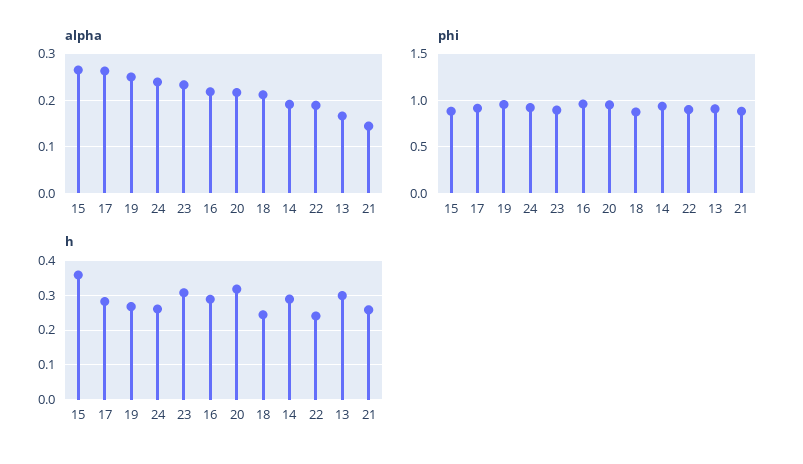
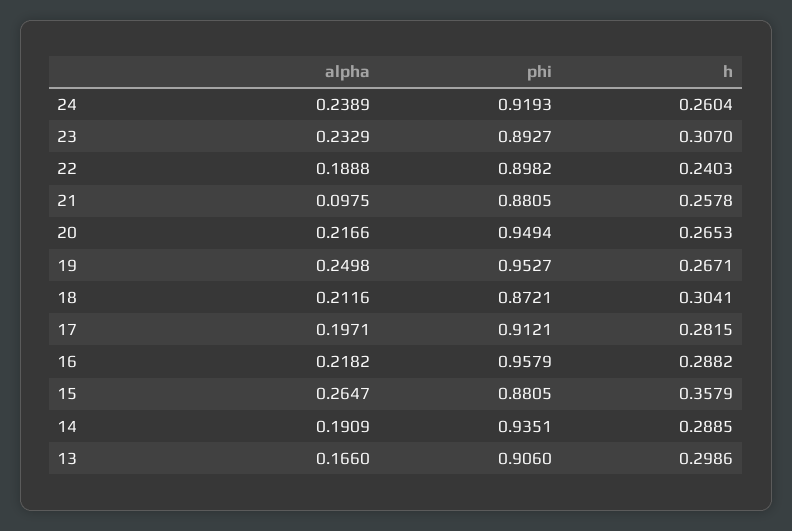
alpha, 17: 0.26 -> 0.1971
alpha, 21: 0.14 -> 0.0975
h, 20: 0.32 -> 0.2653
h, 18: 0.24 -> 0.3041

